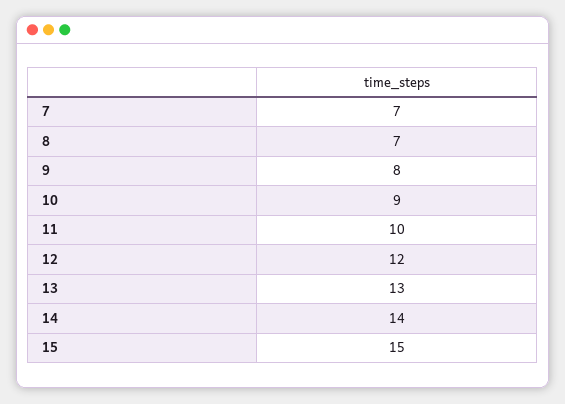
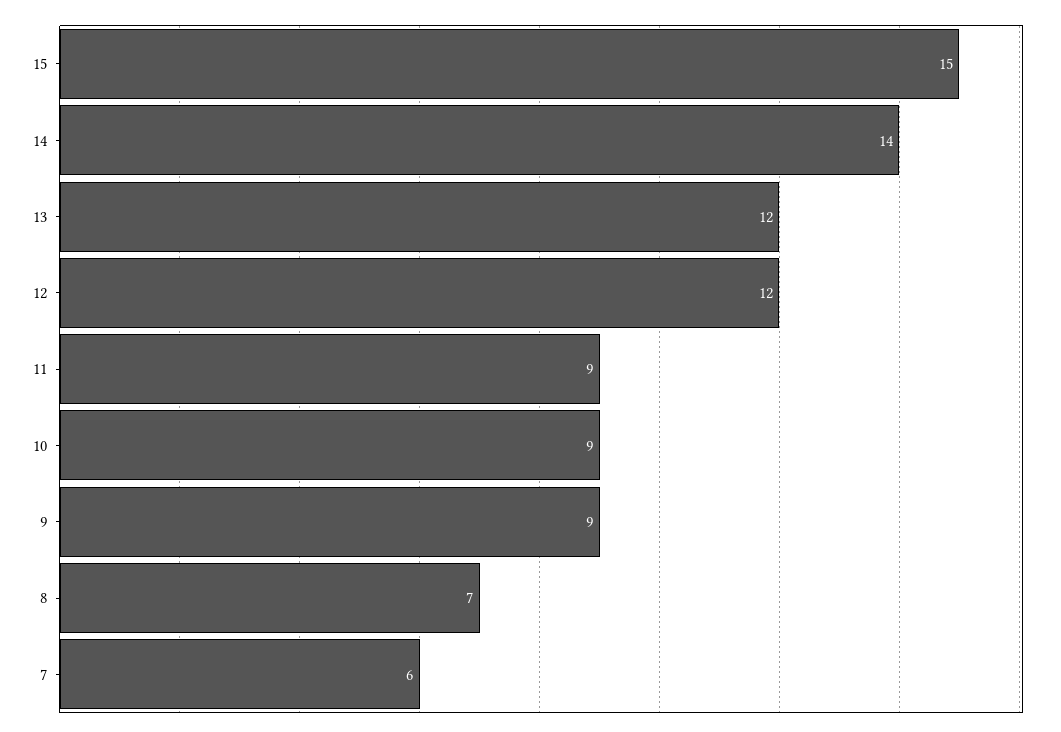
7: 7 -> 6
9: 8 -> 9
11: 10 -> 9
13: 13 -> 12

